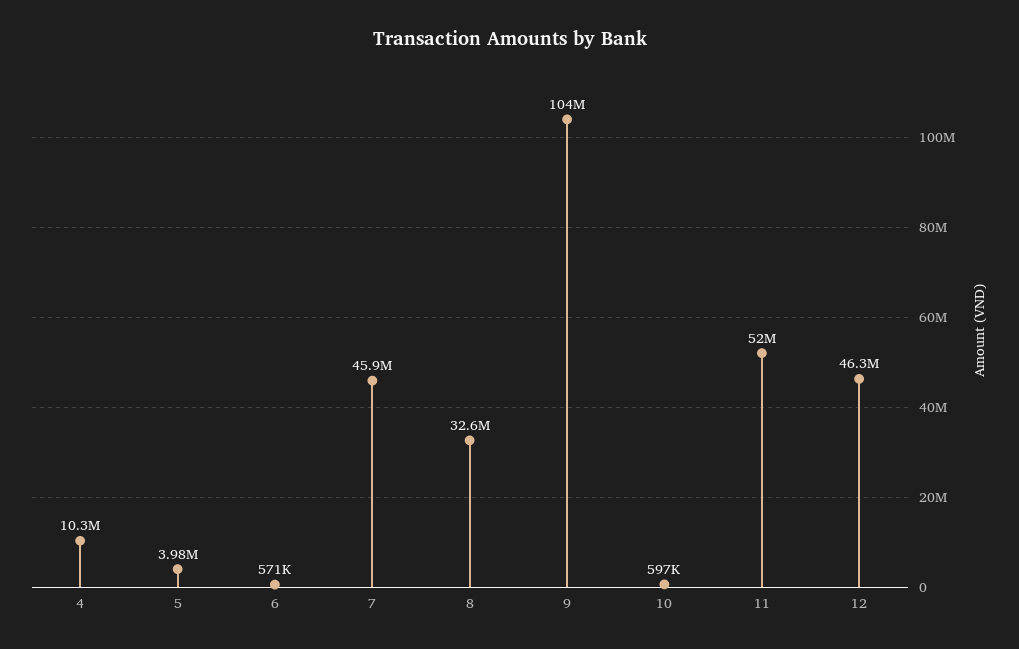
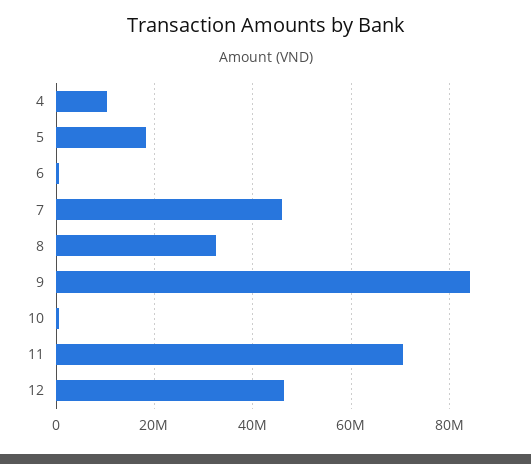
5: 3980000 -> 18000000
9: 104000000 -> 84000000
11: 52000000 -> 70000000

